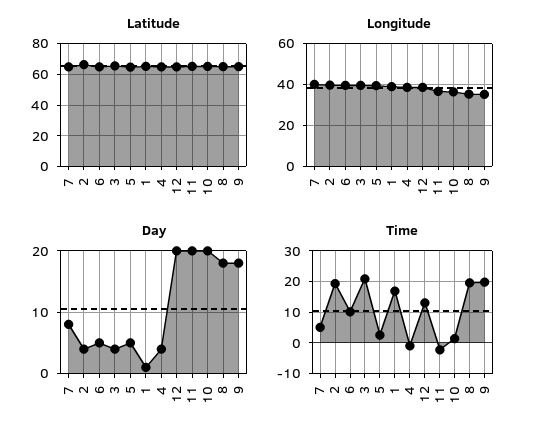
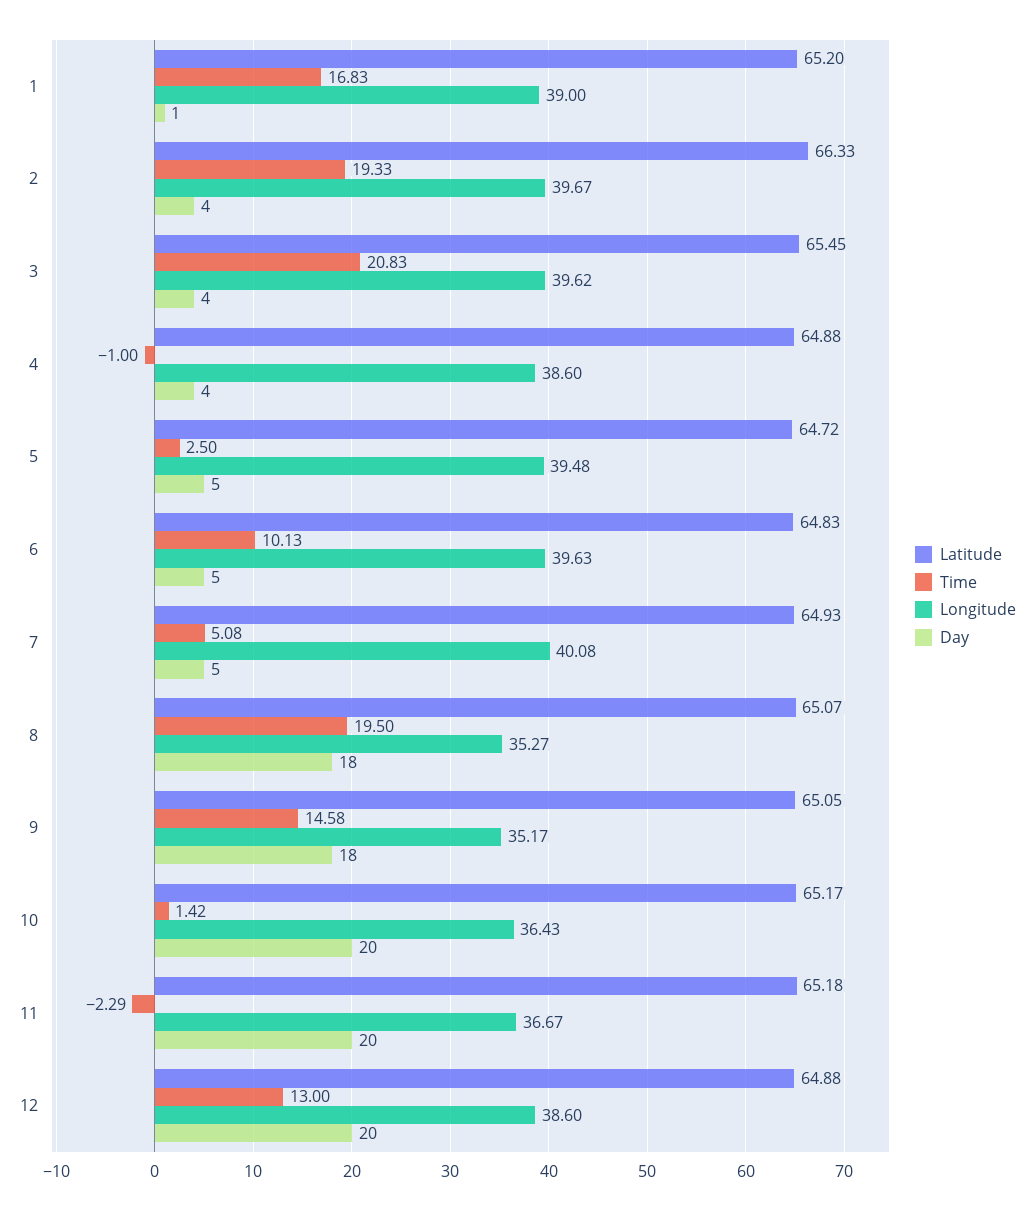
Day, 7: 8 -> 5
Time, 9: 20 -> 14.58

